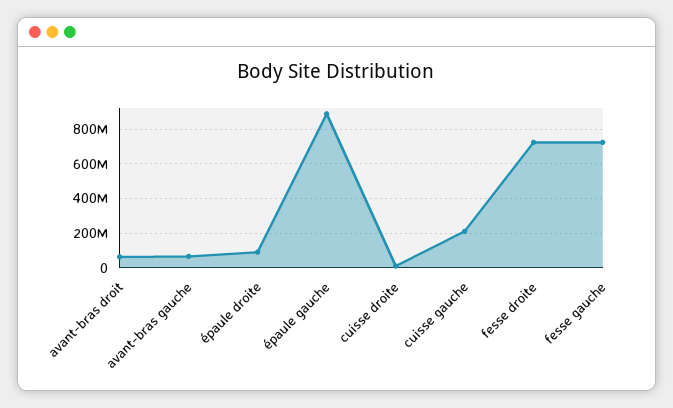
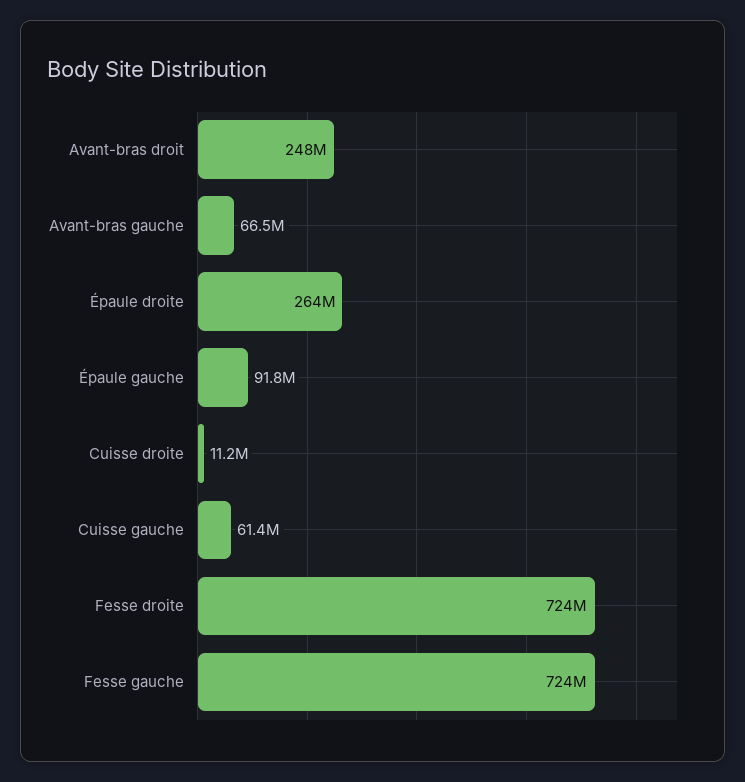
avant-bras droit: 50000000 -> 248000000
épaule droite: 100000000 -> 264000000
épaule gauche: 900000000 -> 91800000
cuisse gauche: 200000000 -> 61400000

